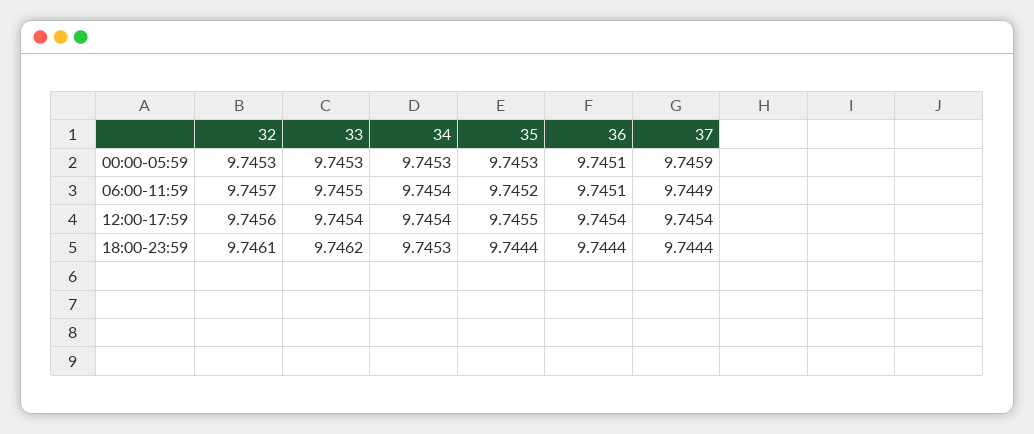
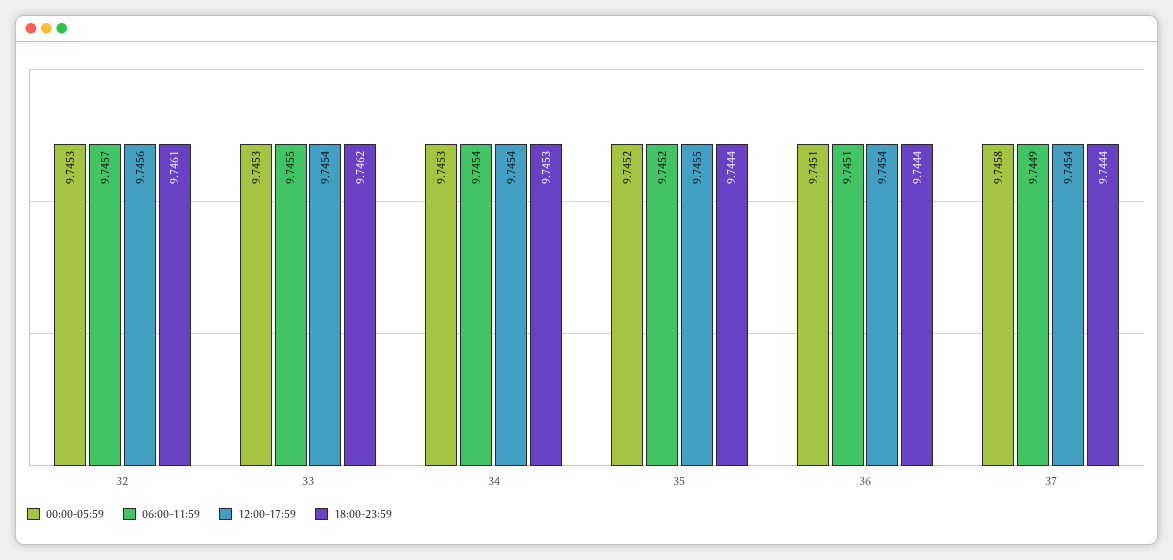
00:00-05:59, 35: 9.7453 -> 9.7452
00:00-05:59, 37: 9.7459 -> 9.7458

